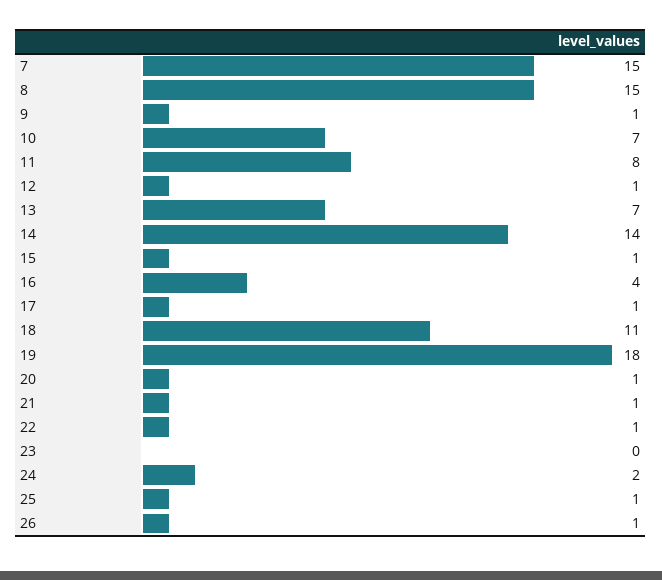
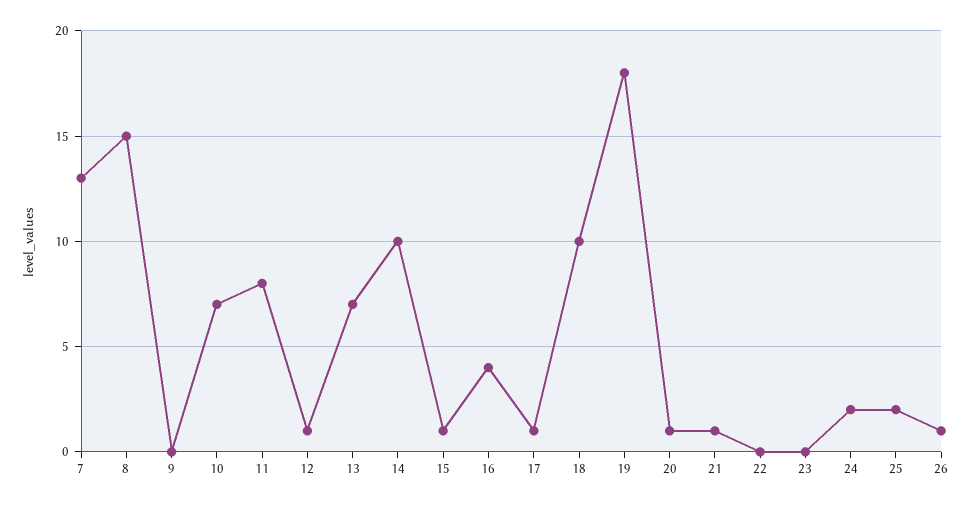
7: 15 -> 13
9: 1 -> 0
14: 14 -> 10
18: 11 -> 10
22: 1 -> 0
25: 1 -> 2

